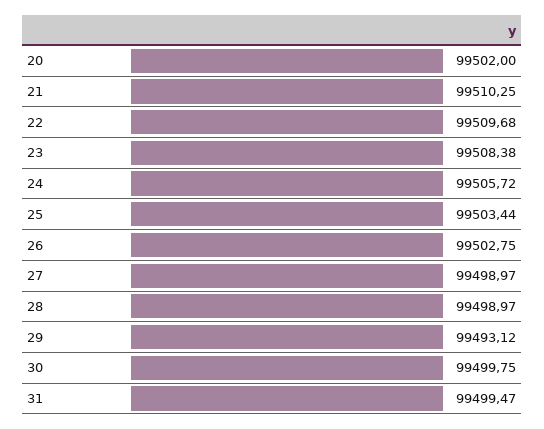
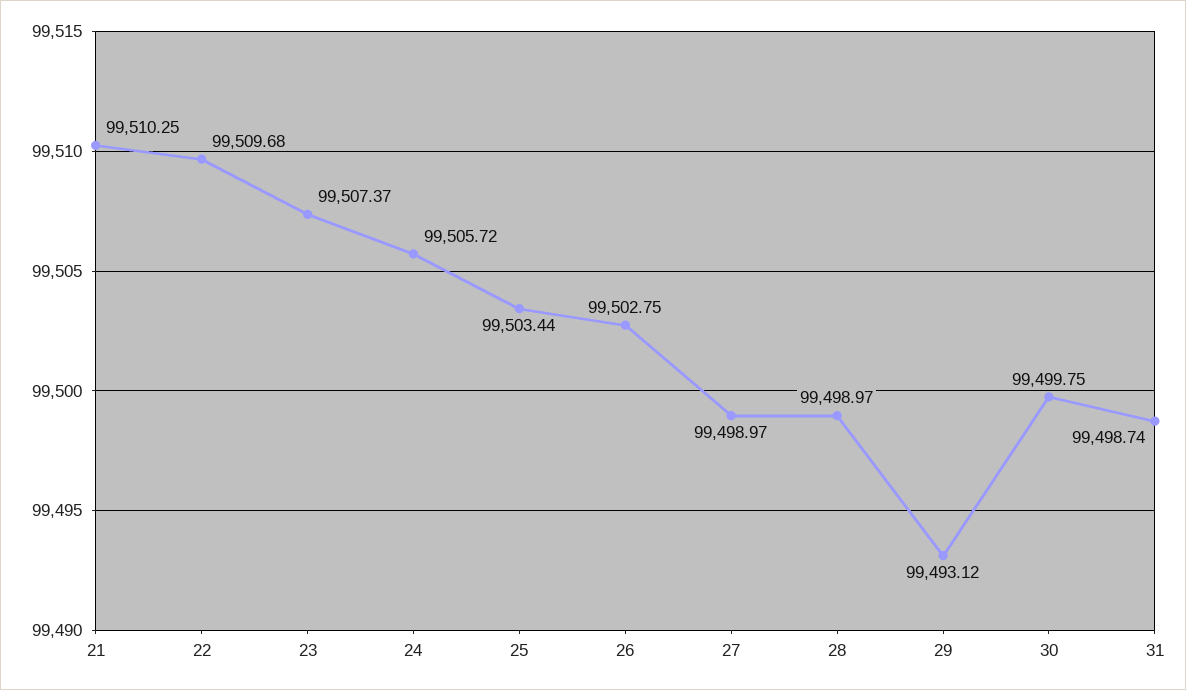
20: 99502 -> none
23: 99508.38 -> 99507.37
31: 99499.47 -> 99498.74

